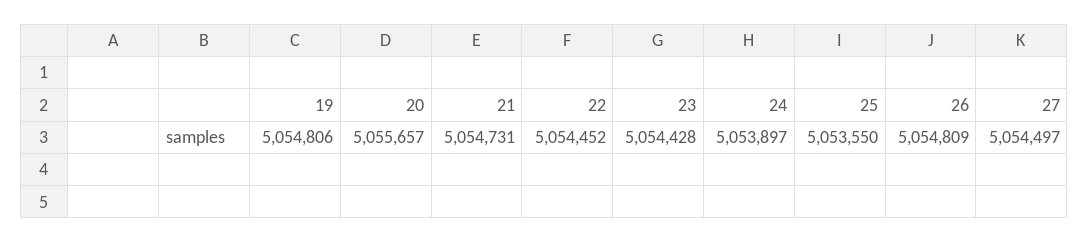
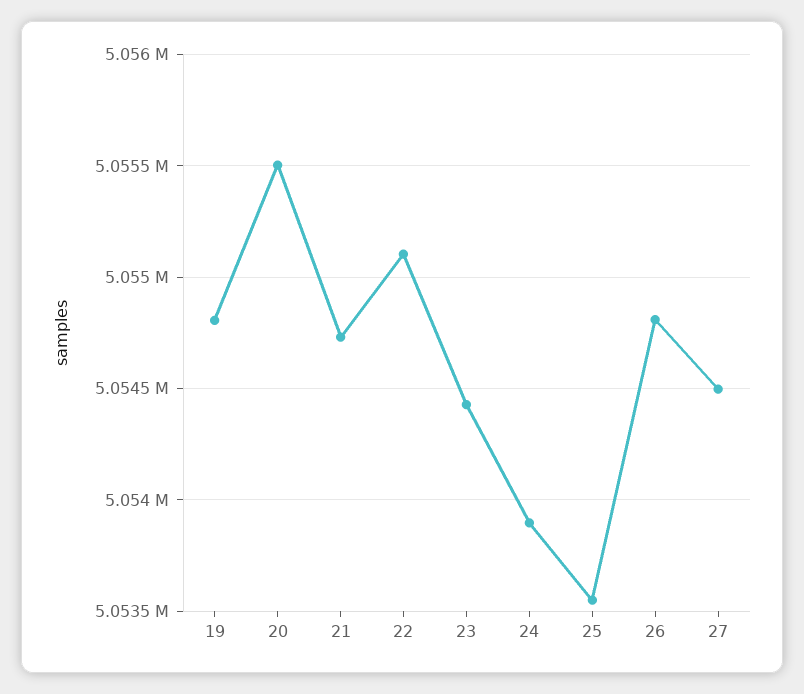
20: 5055657 -> 5055500
22: 5054452 -> 5055100

